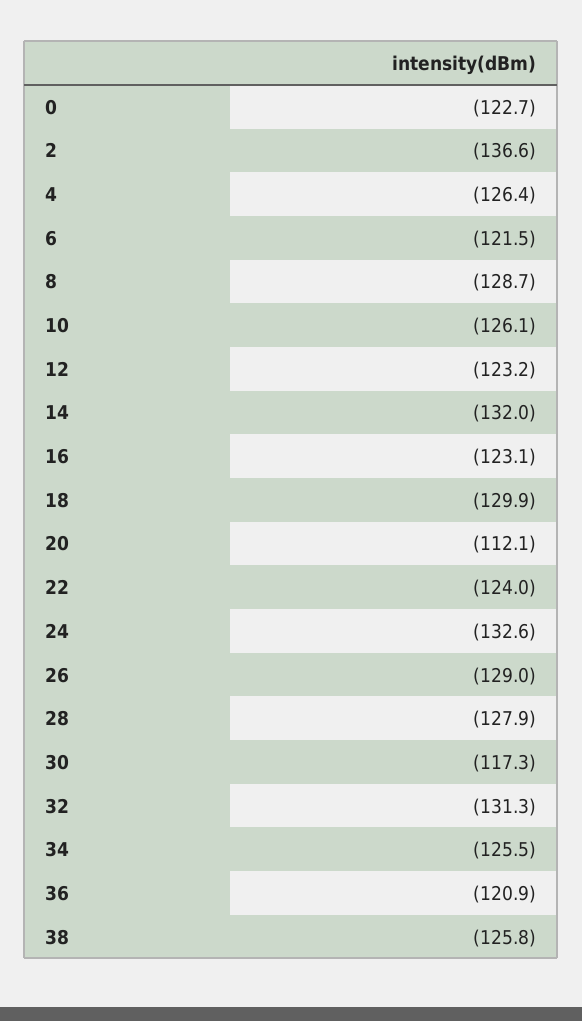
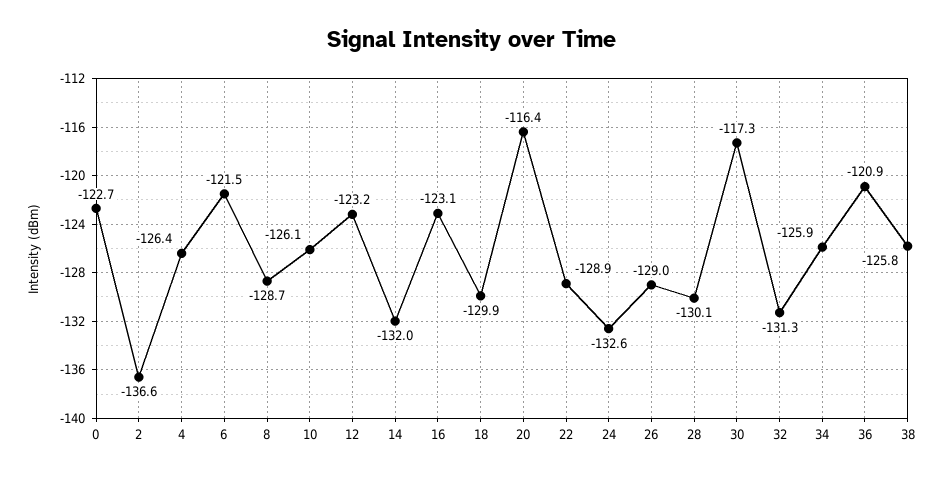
20: -112.1 -> -116.4
22: -124 -> -128.9
28: -127.9 -> -130.1
34: -125.5 -> -125.9

